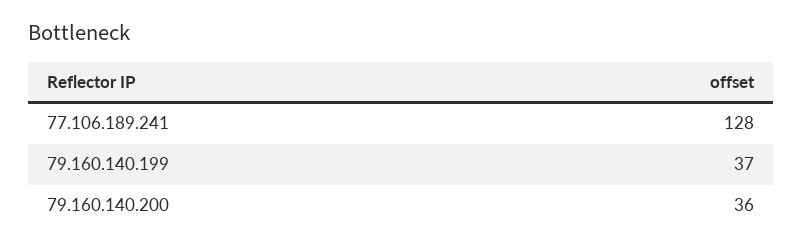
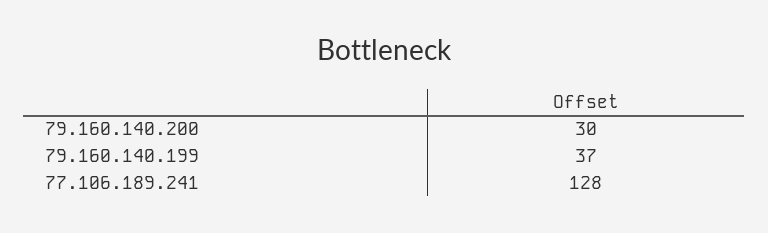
79.160.140.200: 36 -> 30

